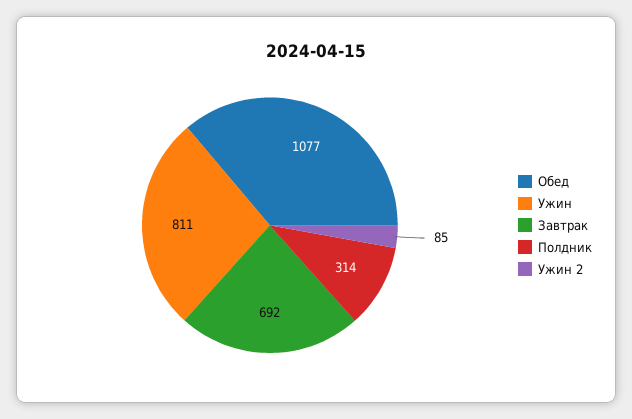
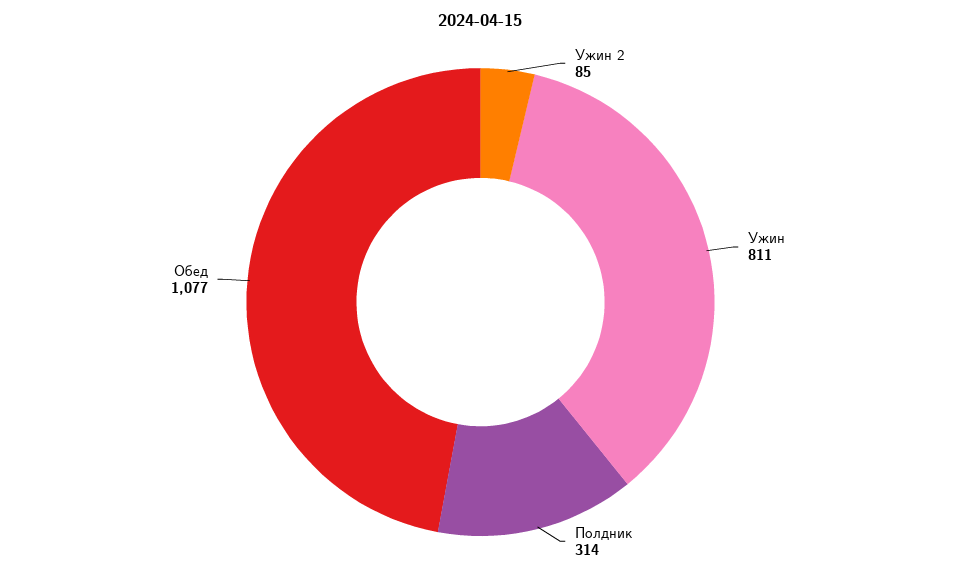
Завтрак: 692 -> none

